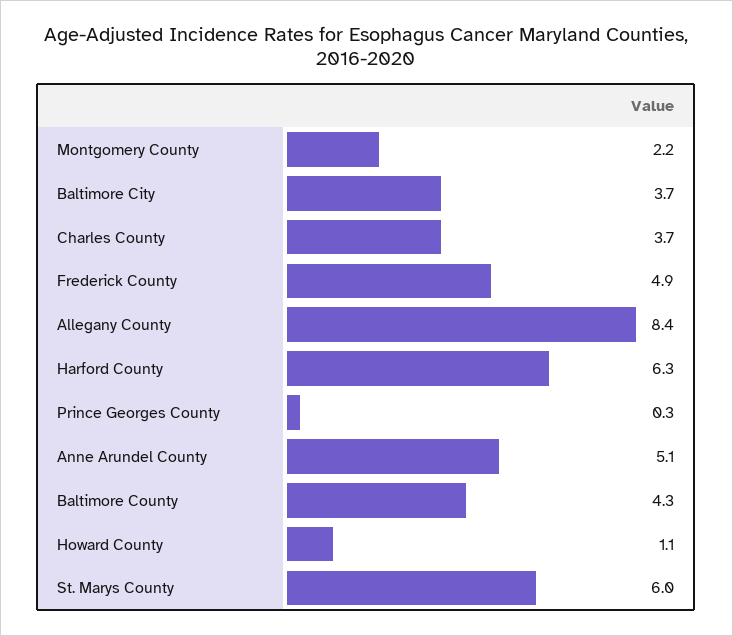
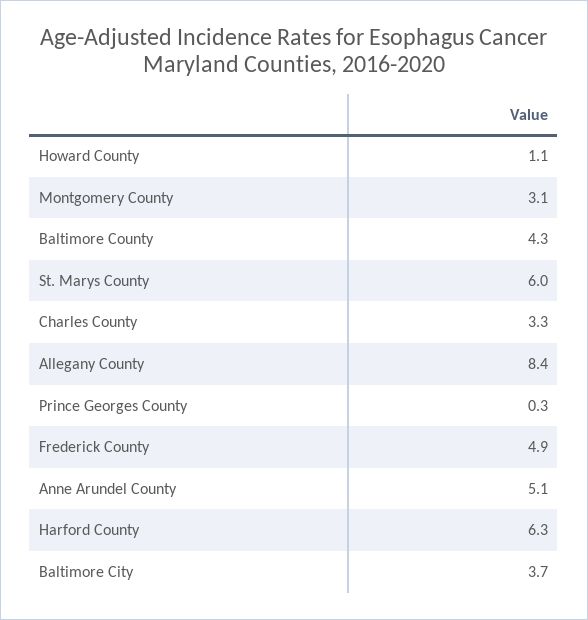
Montgomery County: 2.2 -> 3.1
Charles County: 3.7 -> 3.3

